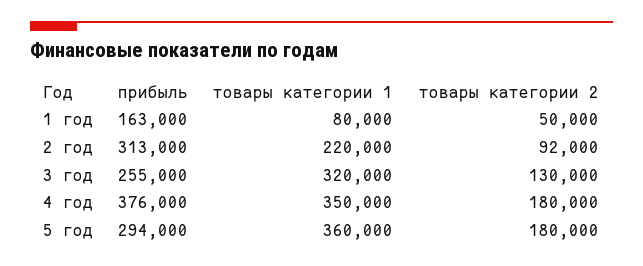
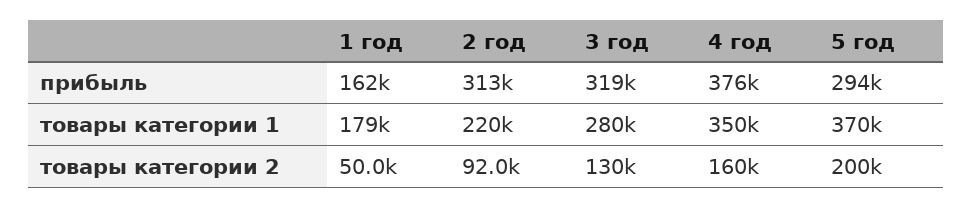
прибыль, 1 год: 163000 -> 162000
товары категории 1, 1 год: 80000 -> 179000
прибыль, 3 год: 255000 -> 319000
товары категории 1, 3 год: 320000 -> 280000
товары категории 2, 4 год: 180000 -> 160000
товары категории 1, 5 год: 360000 -> 370000
товары категории 2, 5 год: 180000 -> 200000

